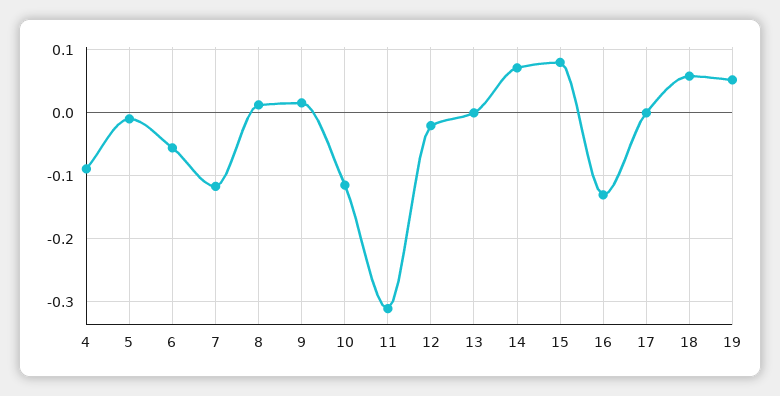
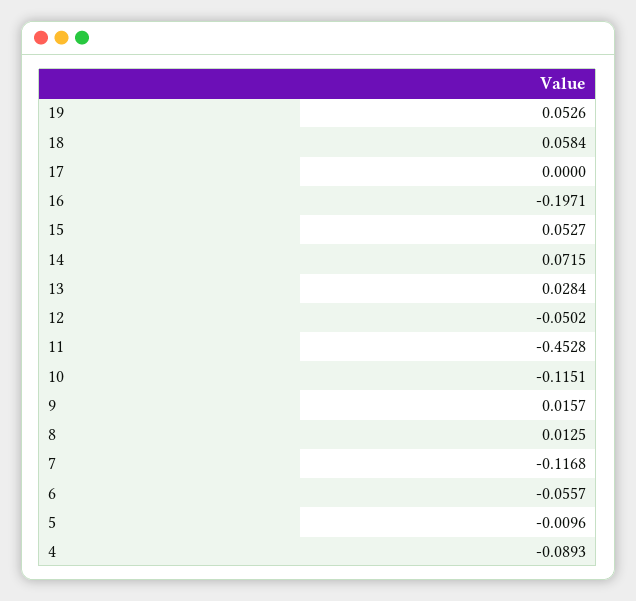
11: -0.31 -> -0.4528
12: -0.02 -> -0.0502
13: 0 -> 0.0284
15: 0.08 -> 0.0527
16: -0.13 -> -0.1971

